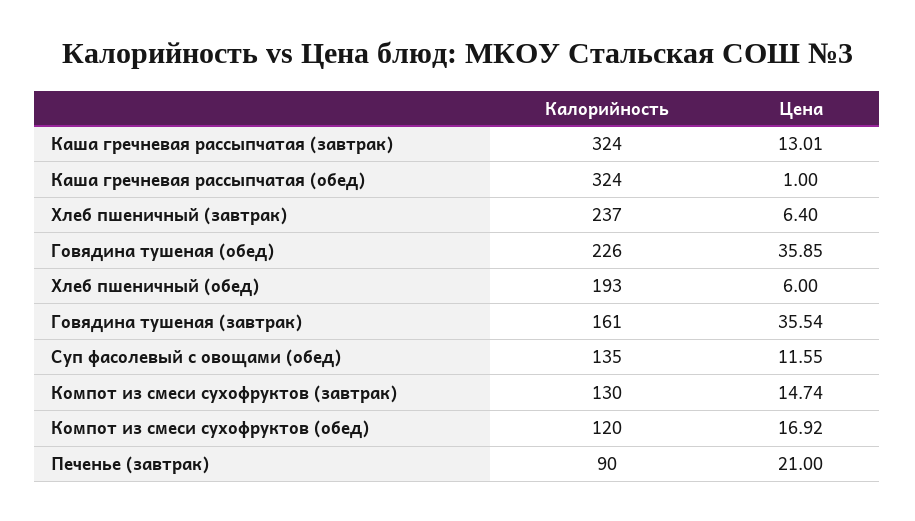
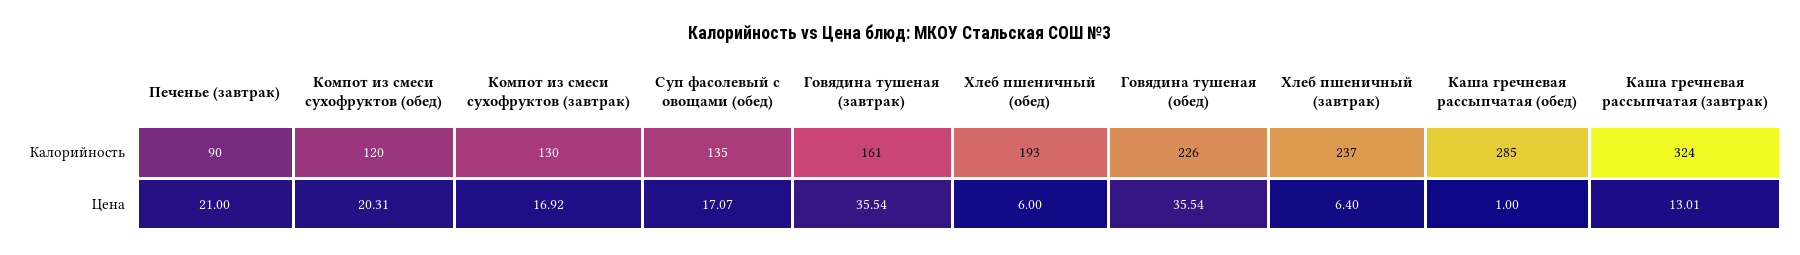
Калорийность, Каша гречневая рассыпчатая (обед): 324 -> 285
Цена, Говядина тушеная (обед): 35.85 -> 35.54
Цена, Суп фасолевый с овощами (обед): 11.55 -> 17.07
Цена, Компот из смеси сухофруктов (завтрак): 14.74 -> 16.92
Цена, Компот из смеси сухофруктов (обед): 16.92 -> 20.31

